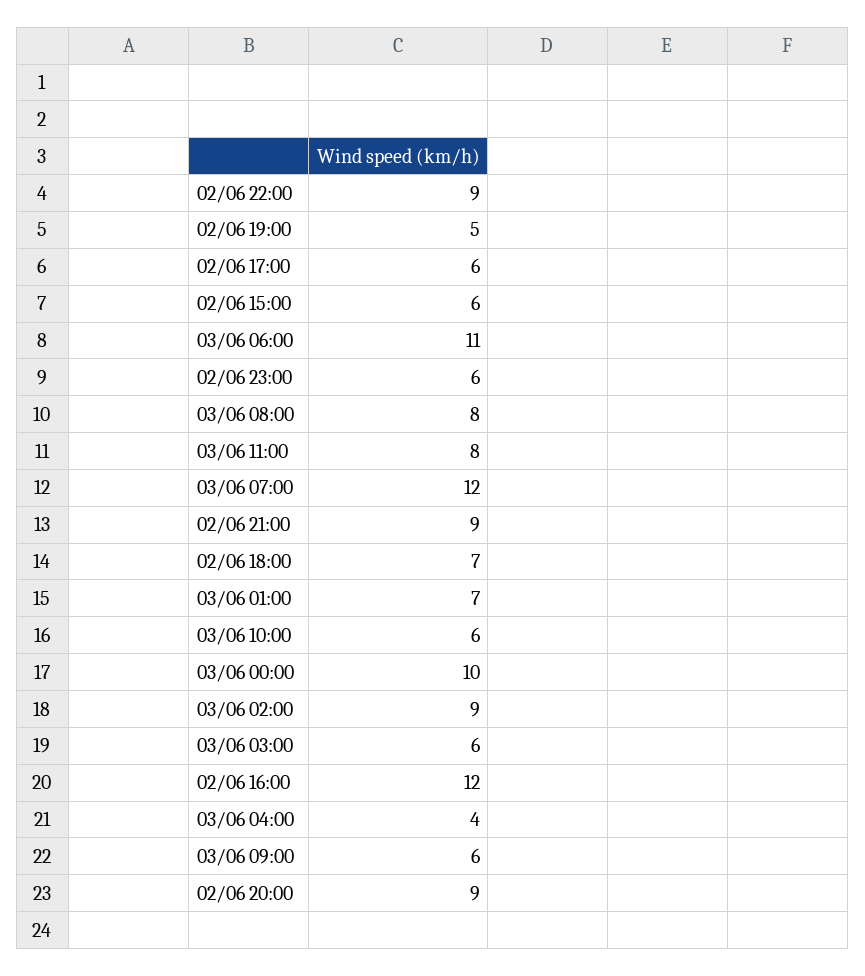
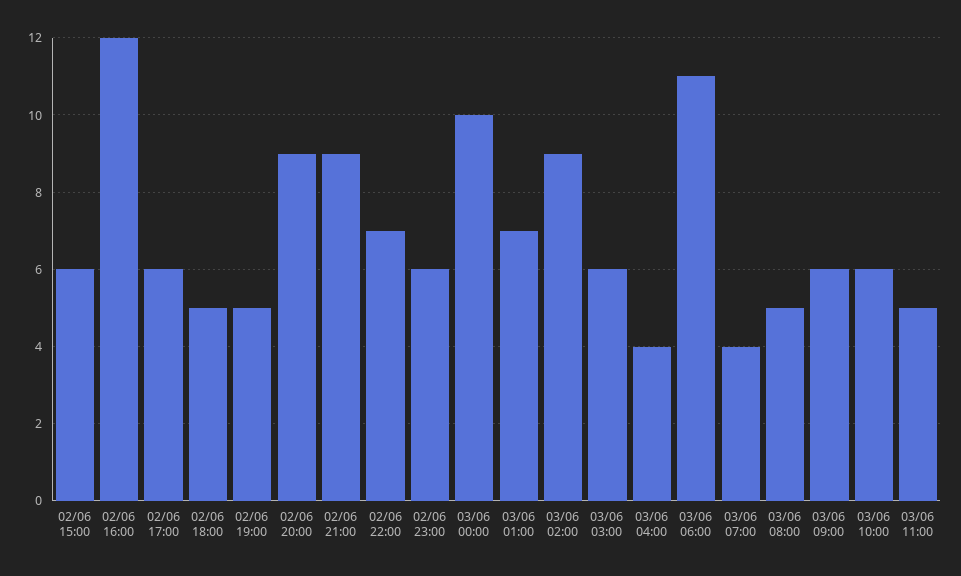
02/06 22:00: 9 -> 7
03/06 08:00: 8 -> 5
03/06 11:00: 8 -> 5
03/06 07:00: 12 -> 4
02/06 18:00: 7 -> 5

